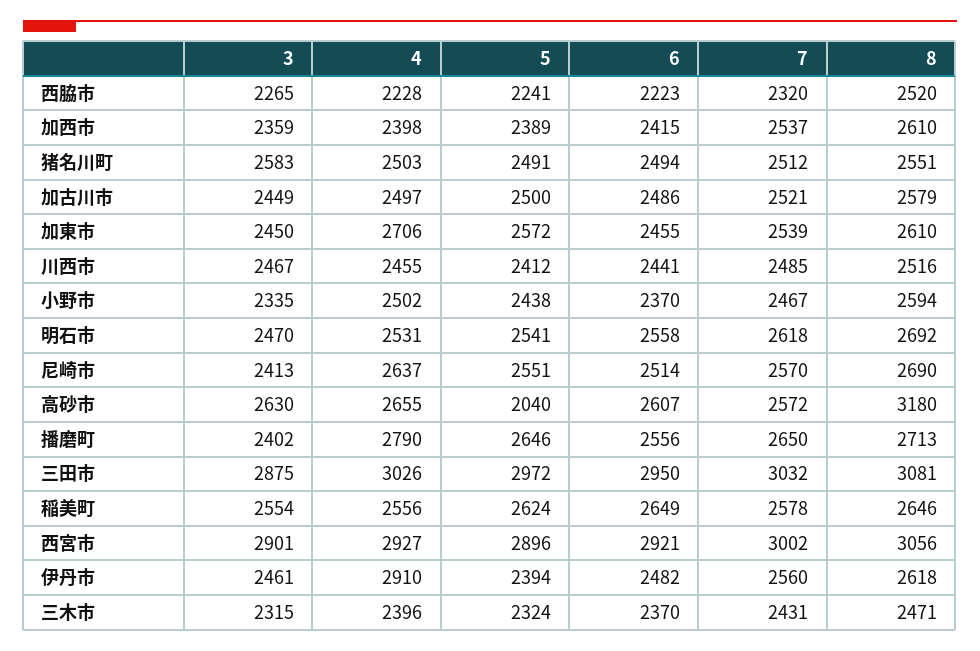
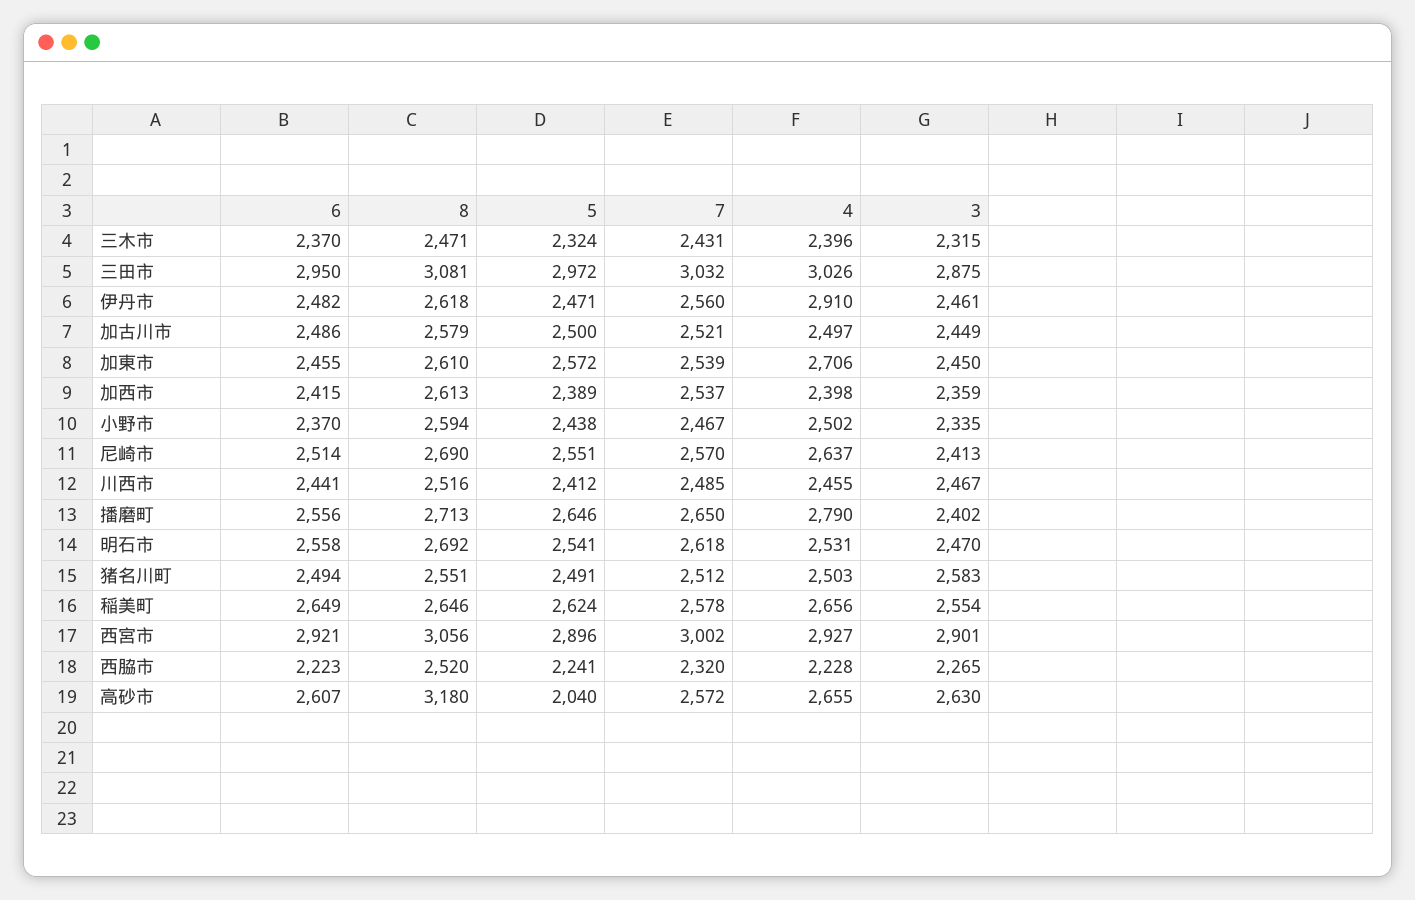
8, 加西市: 2610 -> 2613
4, 稲美町: 2556 -> 2656
5, 伊丹市: 2394 -> 2471

